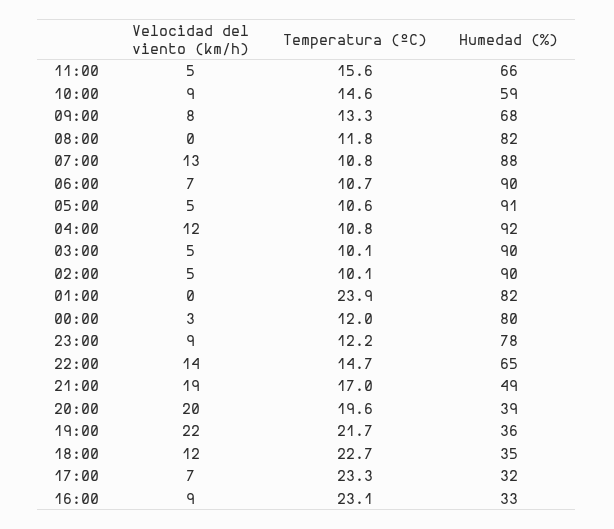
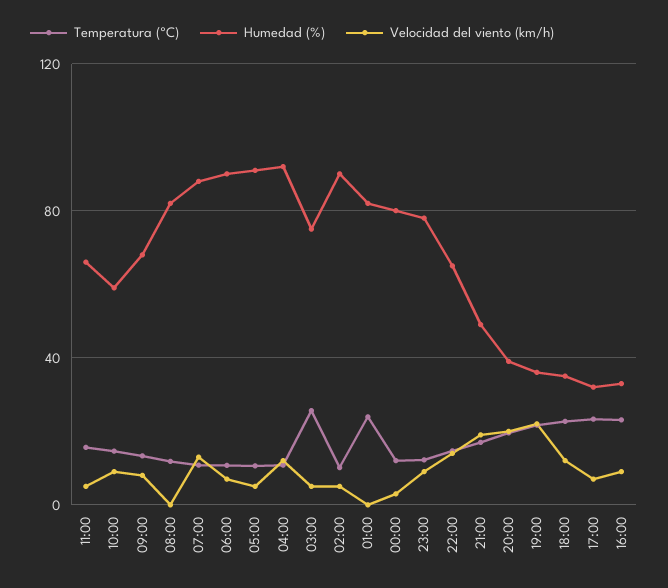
Temperatura (ºC), 03:00: 10.1 -> 25
Humedad (%), 03:00: 90 -> 75

